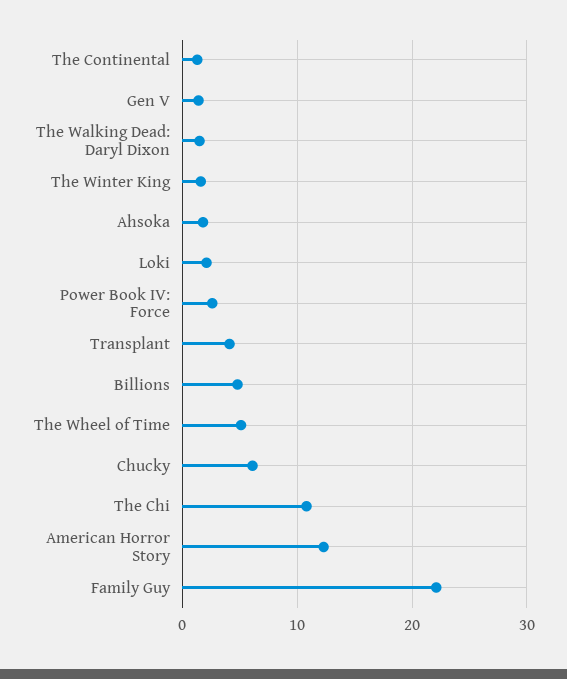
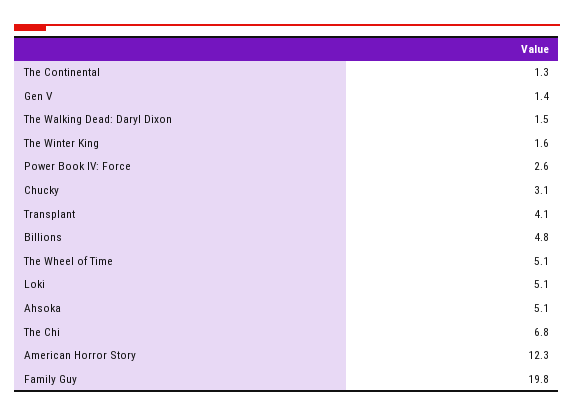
Ahsoka: 2 -> 5.1
Loki: 2 -> 5.1
Chucky: 6 -> 3.1
The Chi: 11 -> 6.8
Family Guy: 22 -> 19.8

